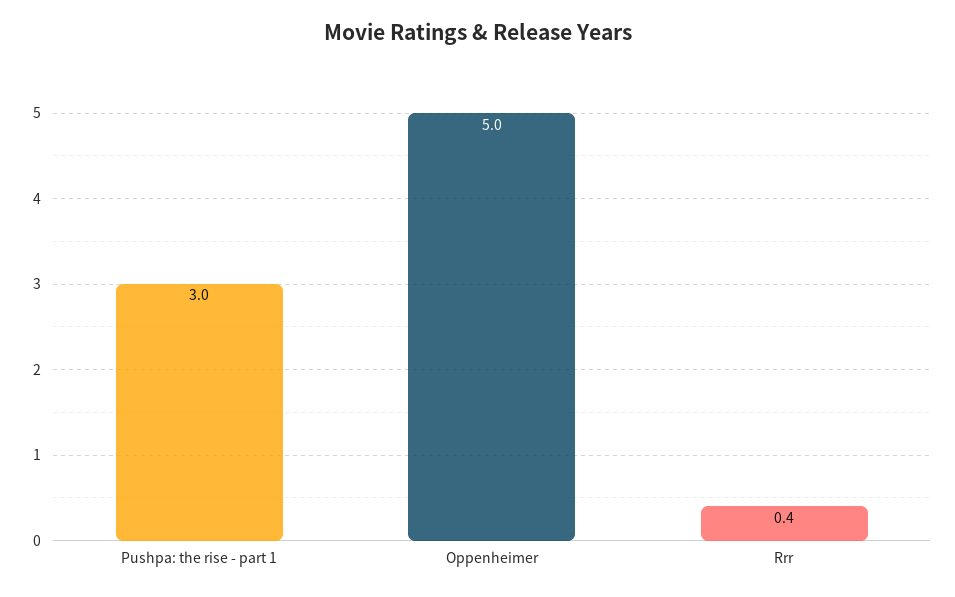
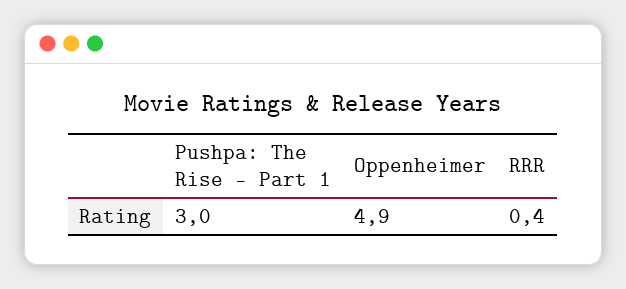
Oppenheimer: 5 -> 4.9

